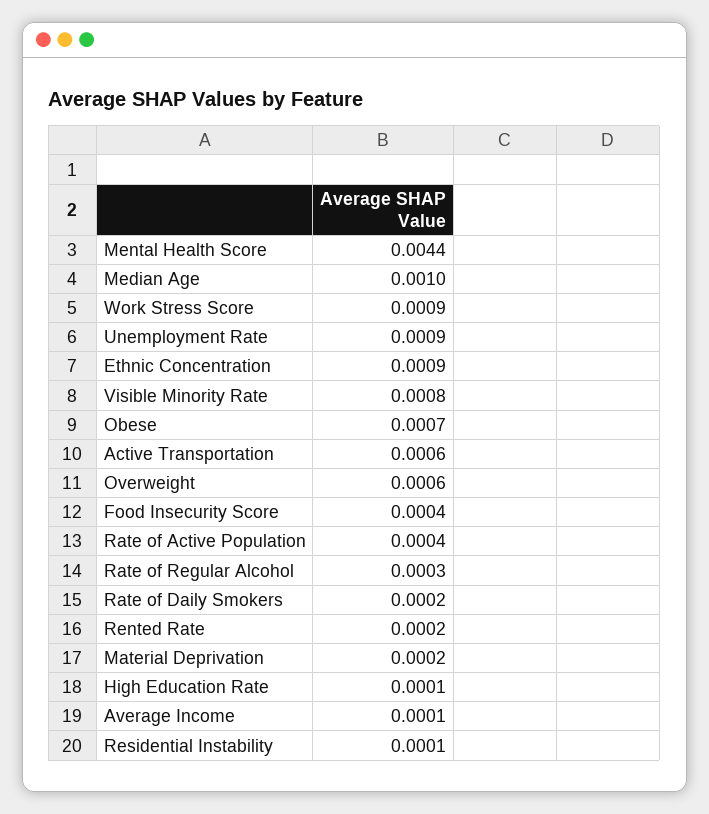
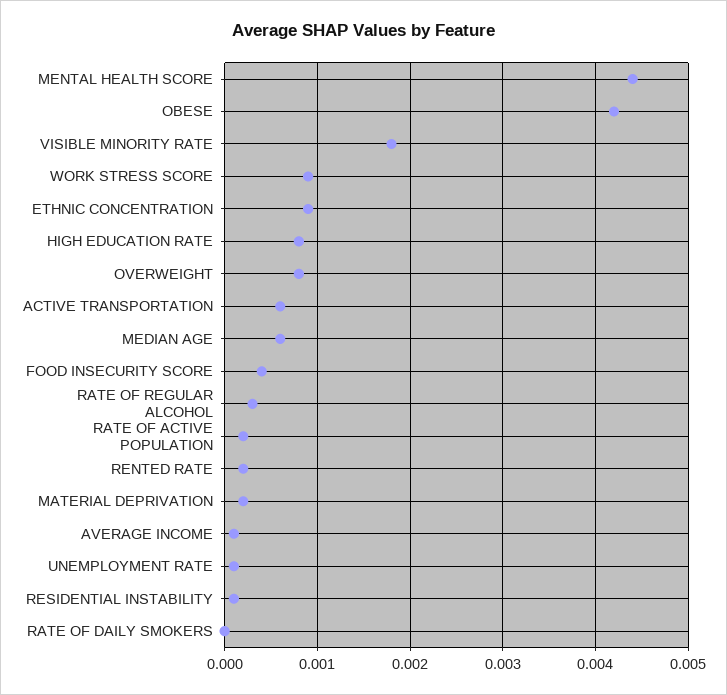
Median Age: 0.001 -> 0.0006
Unemployment Rate: 0.0009 -> 0.0001
Visible Minority Rate: 0.0008 -> 0.0018
Obese: 0.0007 -> 0.0042
Overweight: 0.0006 -> 0.0008
Rate of Active Population: 0.0004 -> 0.0002
Rate of Daily Smokers: 0.0002 -> 0
High Education Rate: 0.0001 -> 0.0008

